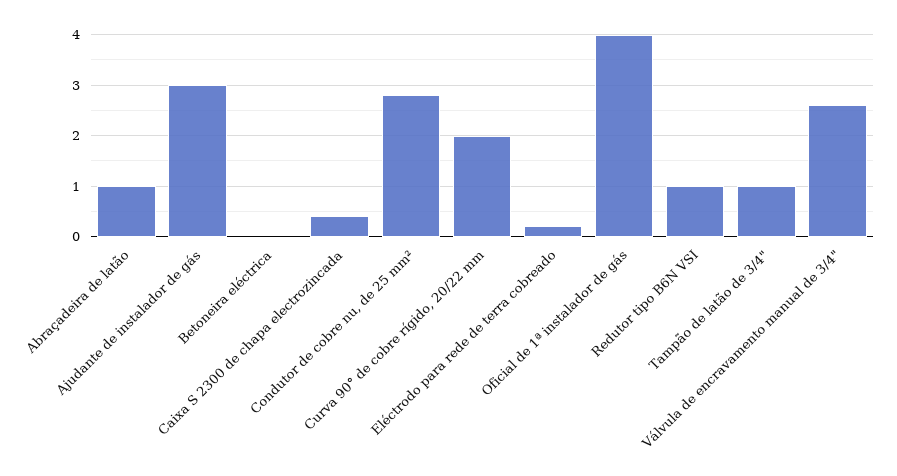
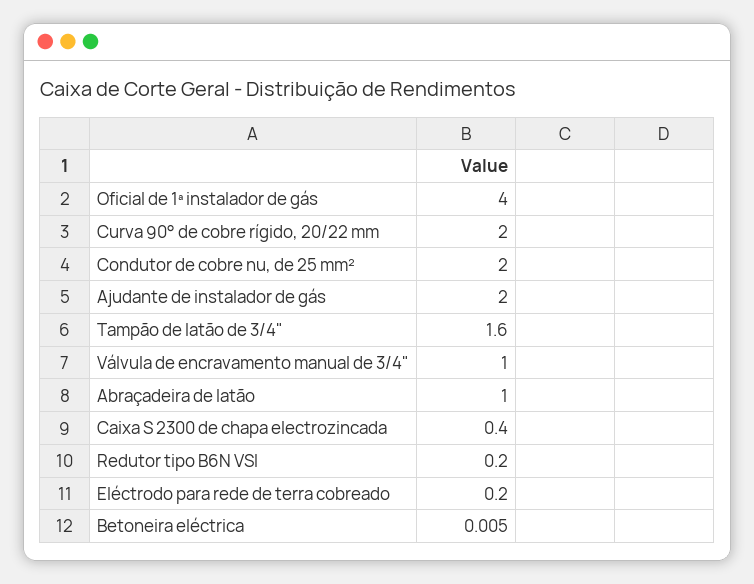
Ajudante de instalador de gás: 3 -> 2
Condutor de cobre nu, de 25 mm²: 2.8 -> 2
Redutor tipo B6N VSI: 1 -> 0.2
Tampão de latão de 3/4": 1 -> 1.6
Válvula de encravamento manual de 3/4": 2.6 -> 1

